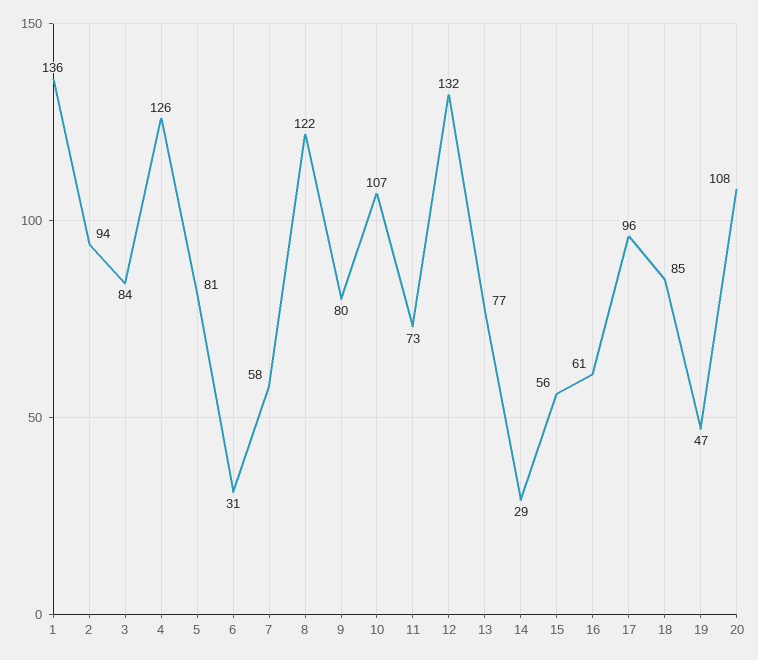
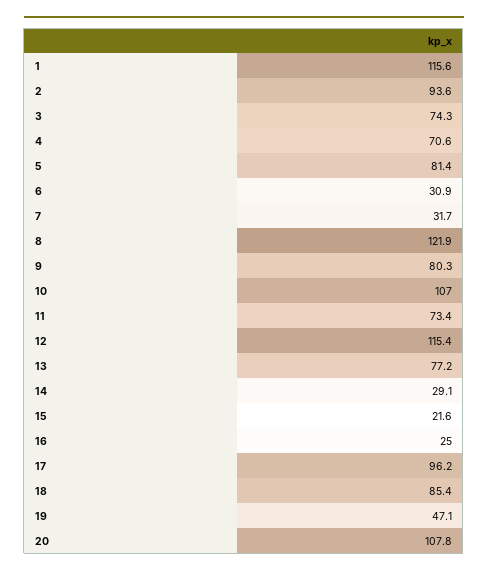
1: 136 -> 115.6
3: 84 -> 74.3
4: 126 -> 70.6
7: 58 -> 31.7
12: 132 -> 115.4
15: 56 -> 21.6
16: 61 -> 25

